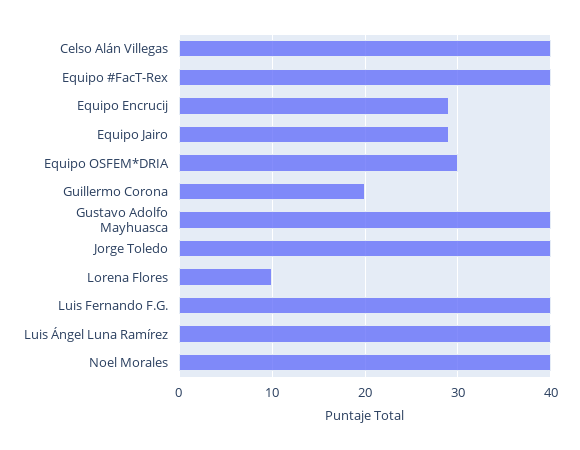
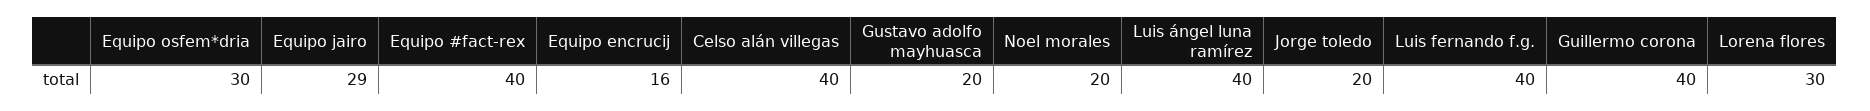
Equipo Encrucij: 29 -> 16
Guillermo Corona: 20 -> 40
Gustavo Adolfo Mayhuasca: 40 -> 20
Jorge Toledo: 40 -> 20
Lorena Flores: 10 -> 30
Noel Morales: 40 -> 20

